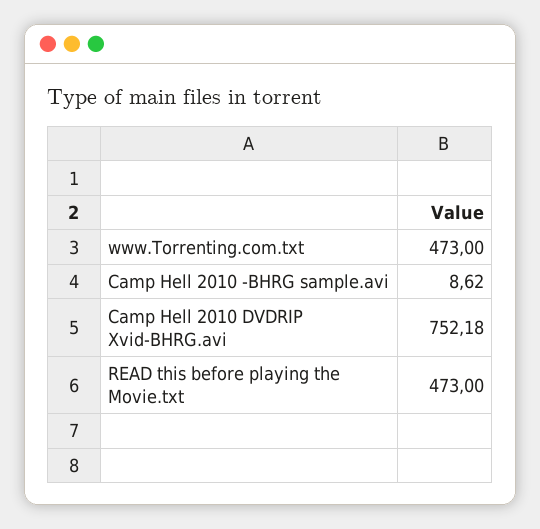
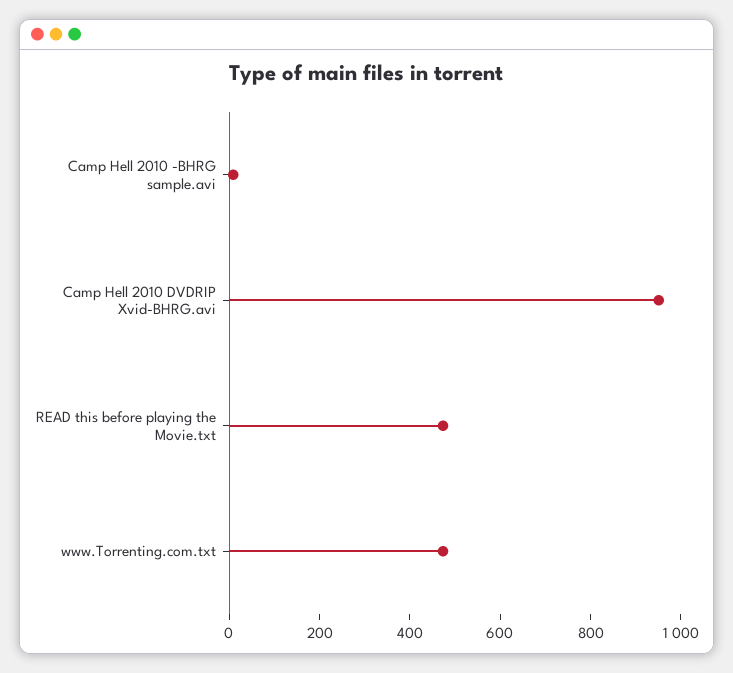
Camp Hell 2010 DVDRIP Xvid-BHRG.avi: 752.18 -> 950

